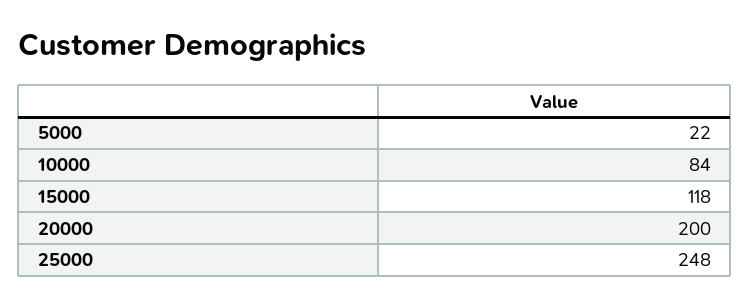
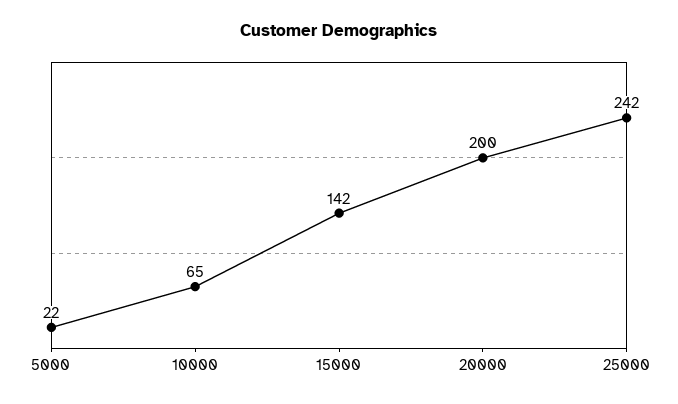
10000: 84 -> 65
15000: 118 -> 142
25000: 248 -> 242

